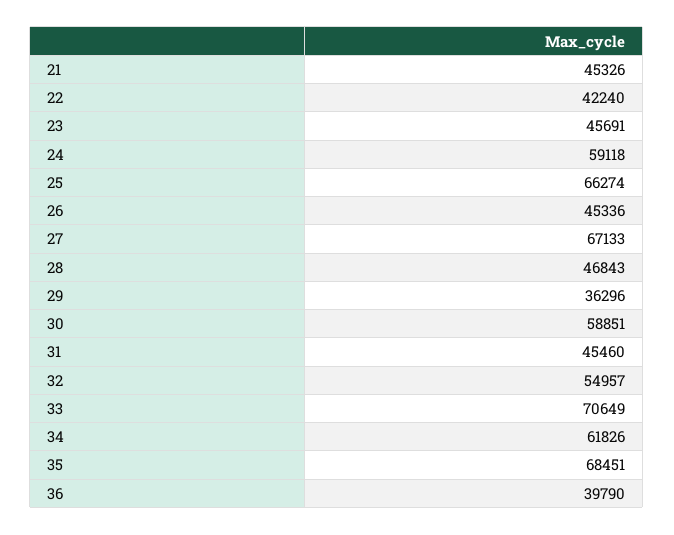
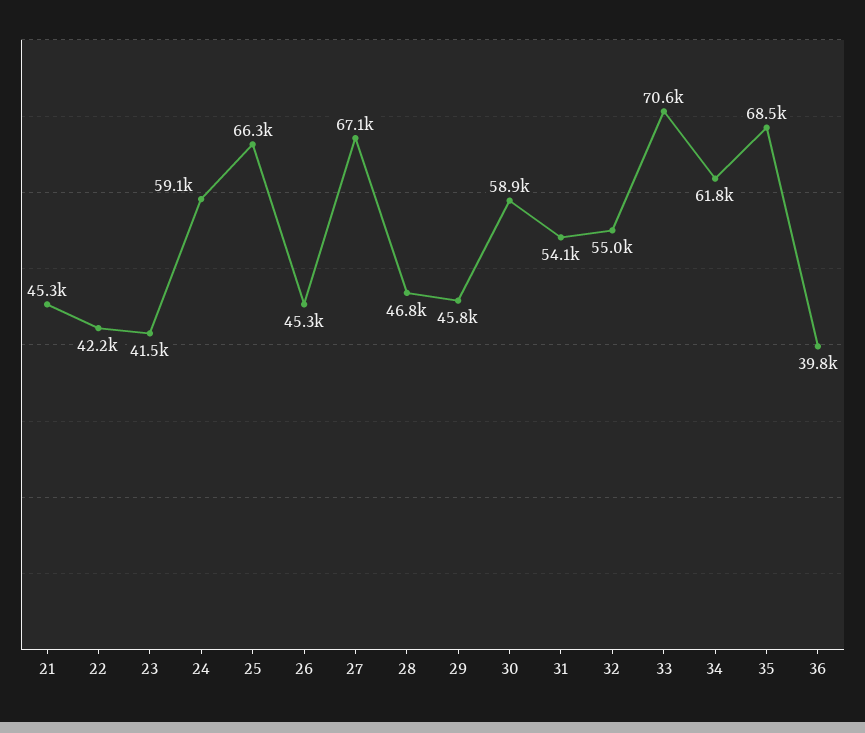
23: 45691 -> 41500
29: 36296 -> 45800
31: 45460 -> 54100

